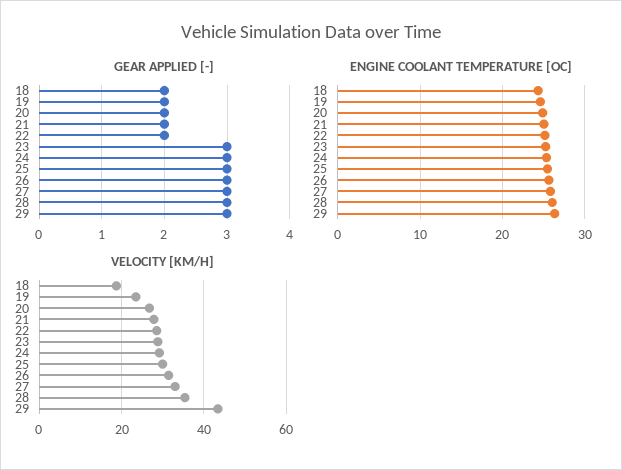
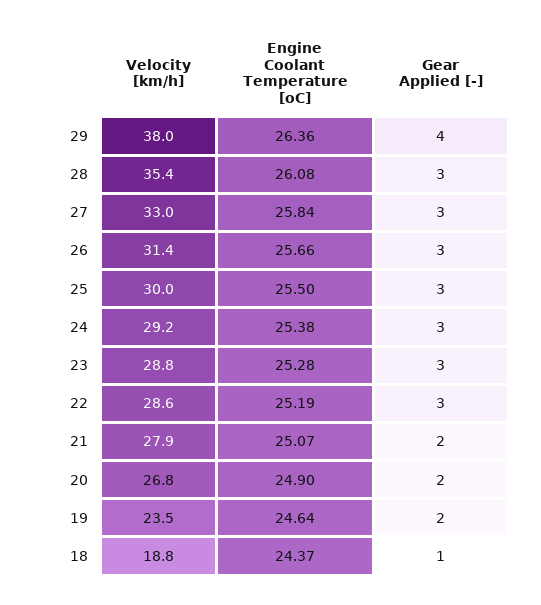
GEAR APPLIED [-], 18: 2 -> 1
GEAR APPLIED [-], 22: 2 -> 3
GEAR APPLIED [-], 29: 3 -> 4
VELOCITY [KM/H], 29: 44 -> 38

